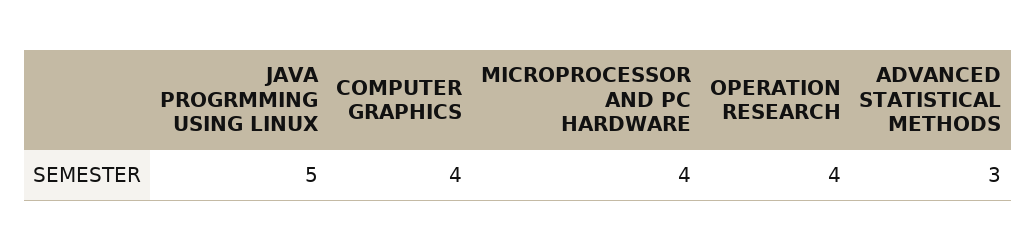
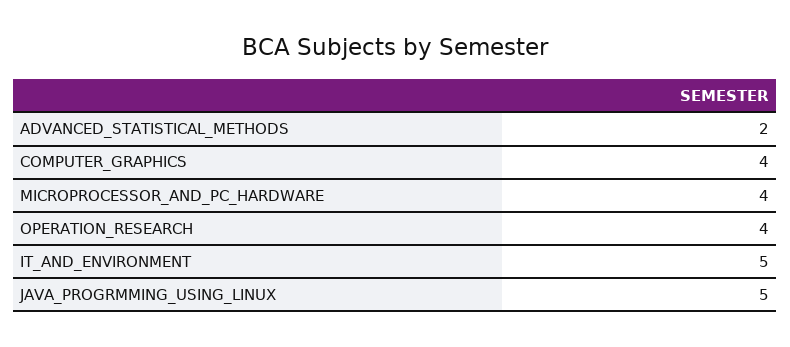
ADVANCED STATISTICAL METHODS: 3 -> 2
IT_AND_ENVIRONMENT: none -> 5

